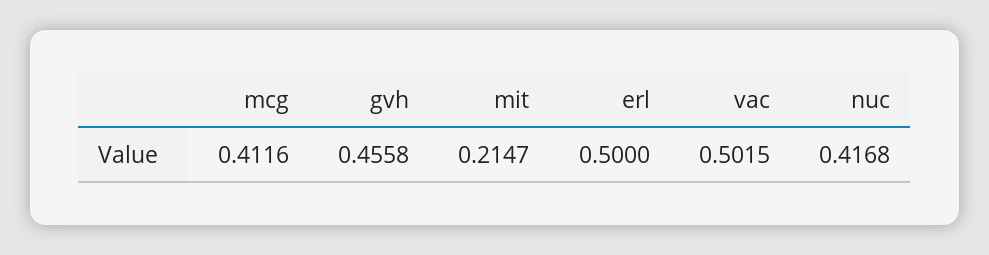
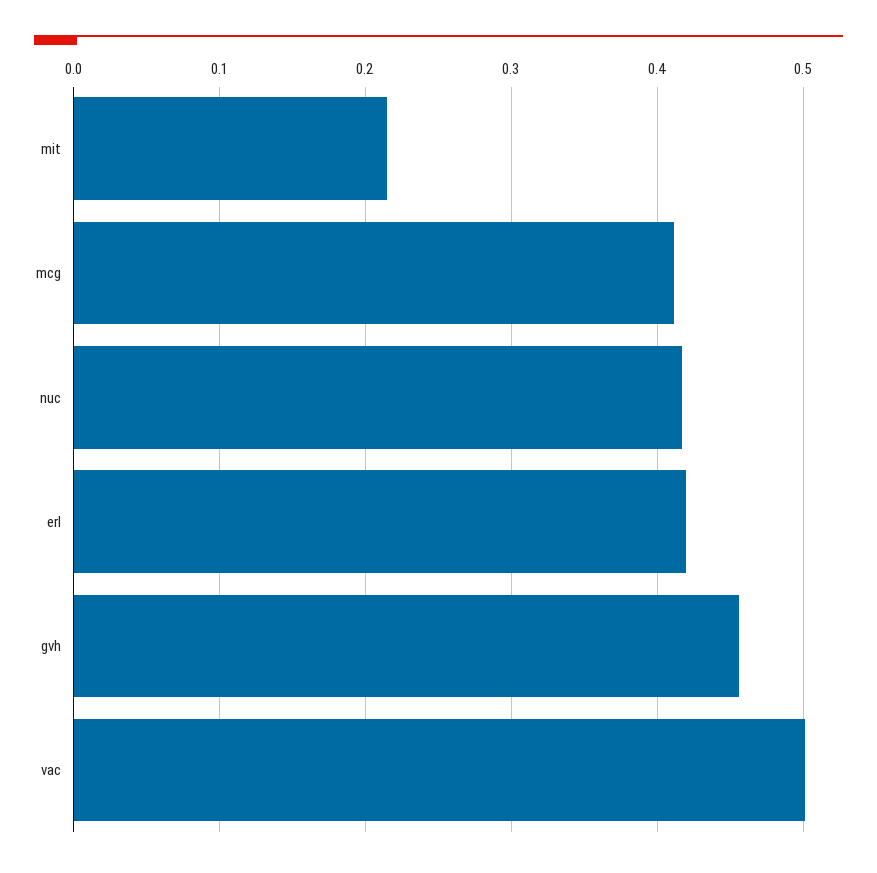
erl: 0.5 -> 0.42

